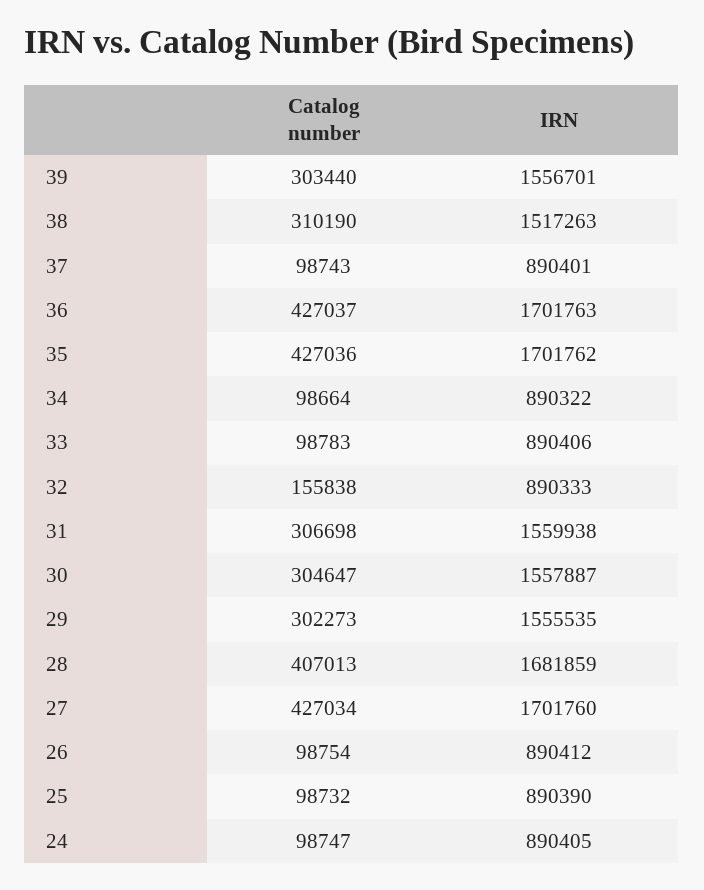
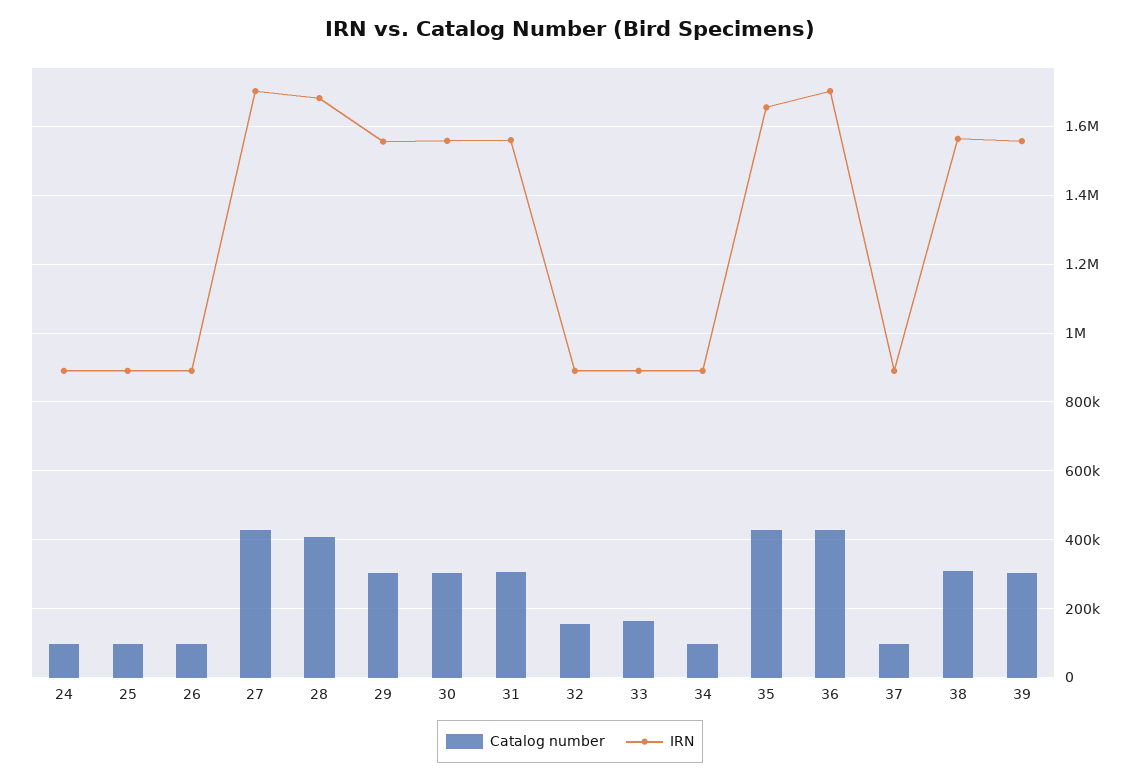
IRN, 38: 1517263 -> 1560000
IRN, 35: 1701762 -> 1660000
Catalog number, 33: 98783 -> 160000

